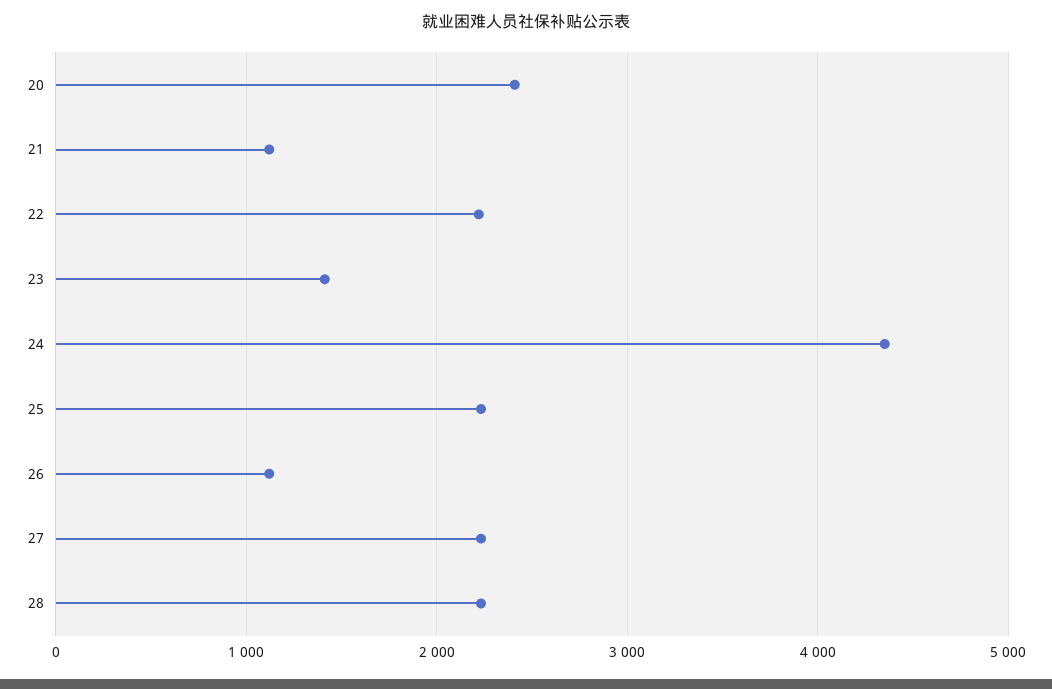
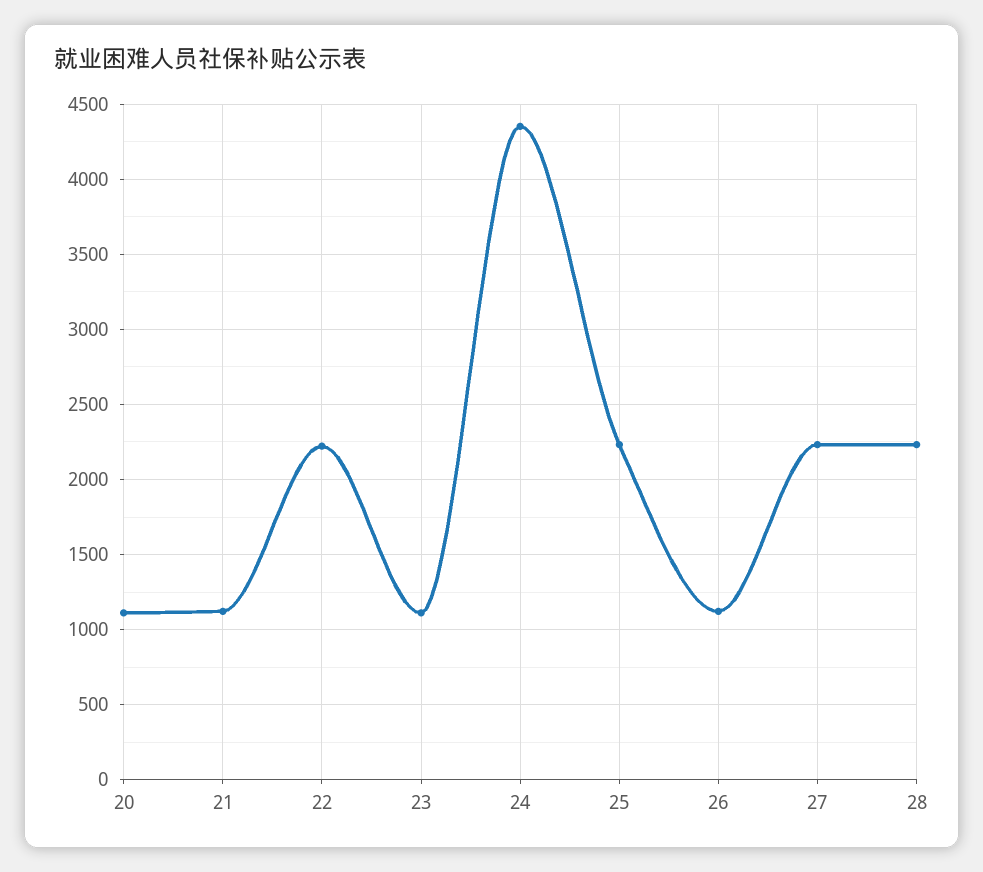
20: 2400 -> 1100
23: 1400 -> 1100

